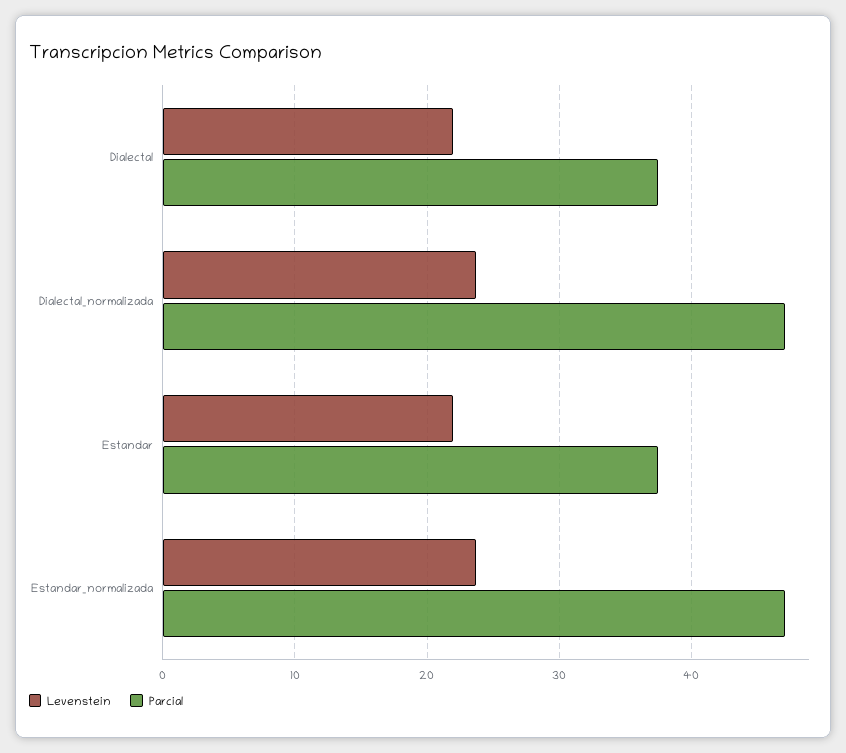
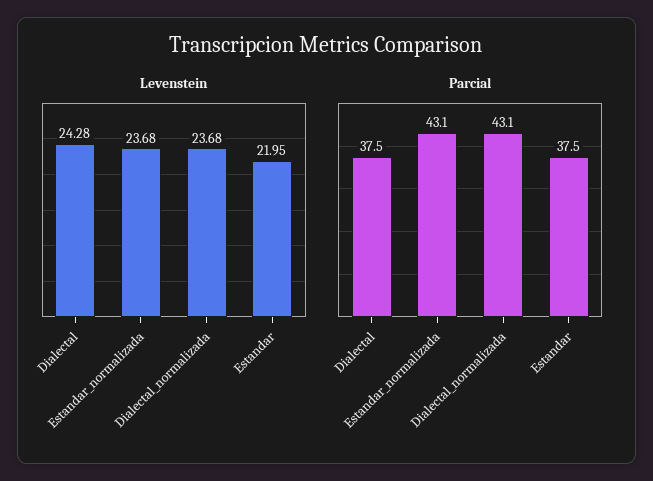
Levenstein, Dialectal: 22 -> 24.28
Parcial, Dialectal_normalizada: 47 -> 43.1
Parcial, Estandar_normalizada: 47 -> 43.1

